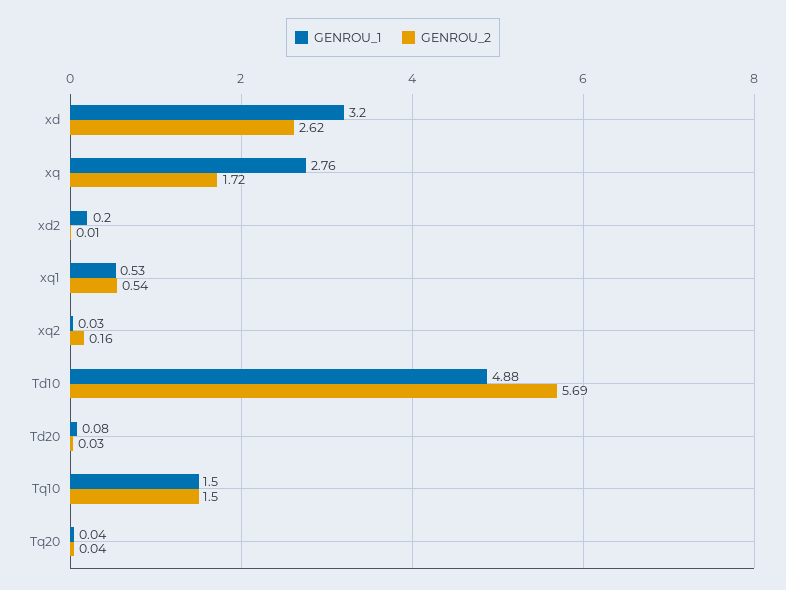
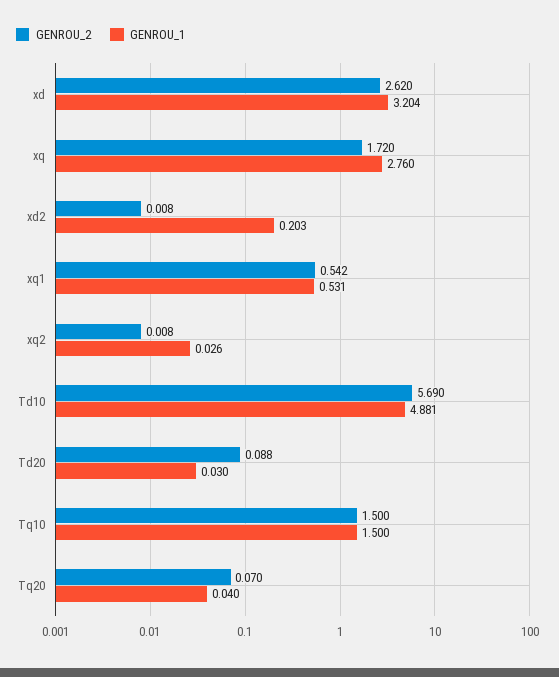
GENROU_2, xq2: 0.16 -> 0.008
GENROU_1, Td20: 0.08 -> 0.03
GENROU_2, Td20: 0.03 -> 0.088
GENROU_2, Tq20: 0.04 -> 0.07

